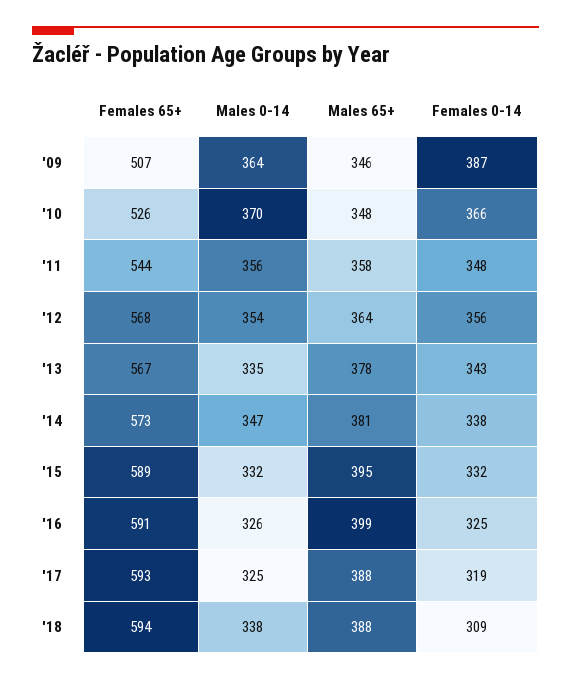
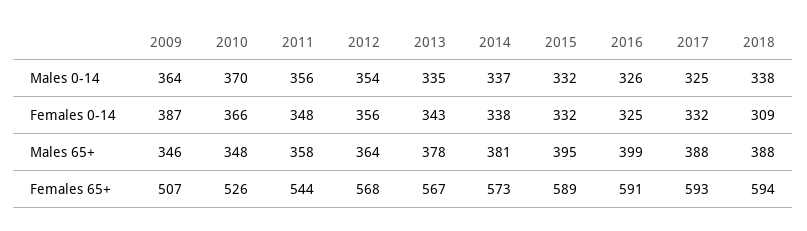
Males 0-14, '14: 347 -> 337
Females 0-14, '17: 319 -> 332

